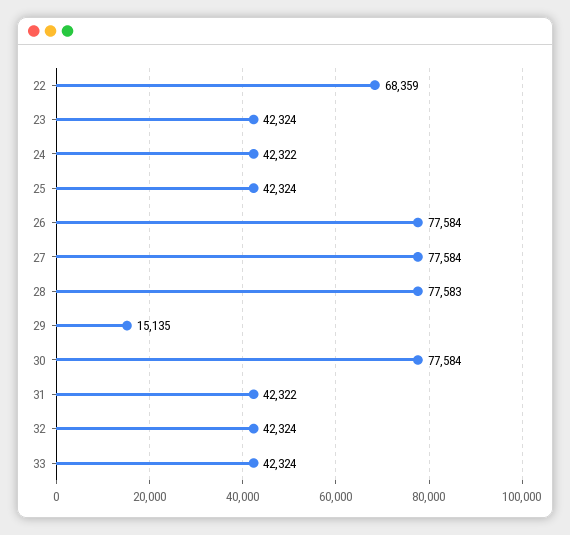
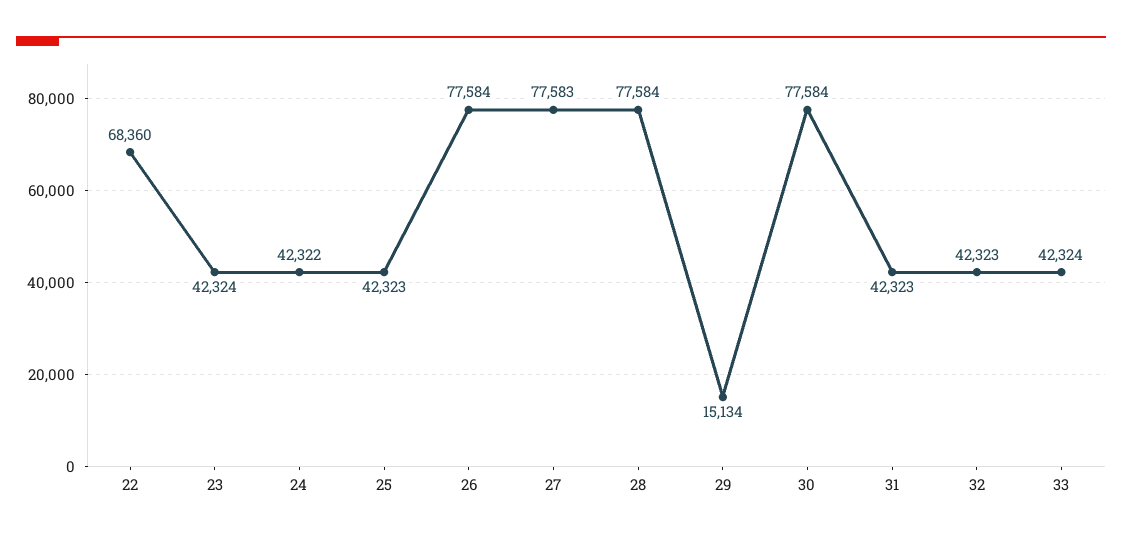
22: 68359 -> 68360
25: 42324 -> 42323
27: 77584 -> 77583
28: 77583 -> 77584
29: 15135 -> 15134
31: 42322 -> 42323
32: 42324 -> 42323

